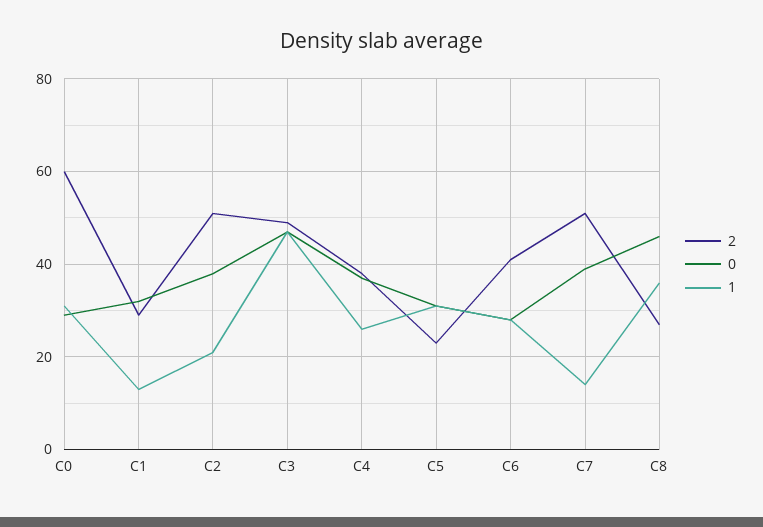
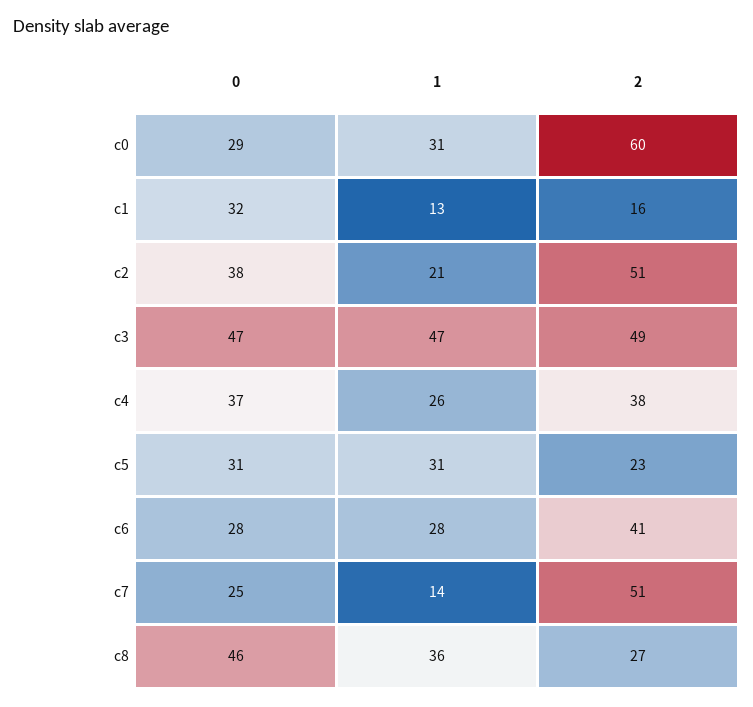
2, C1: 30 -> 16
0, C7: 40 -> 25

